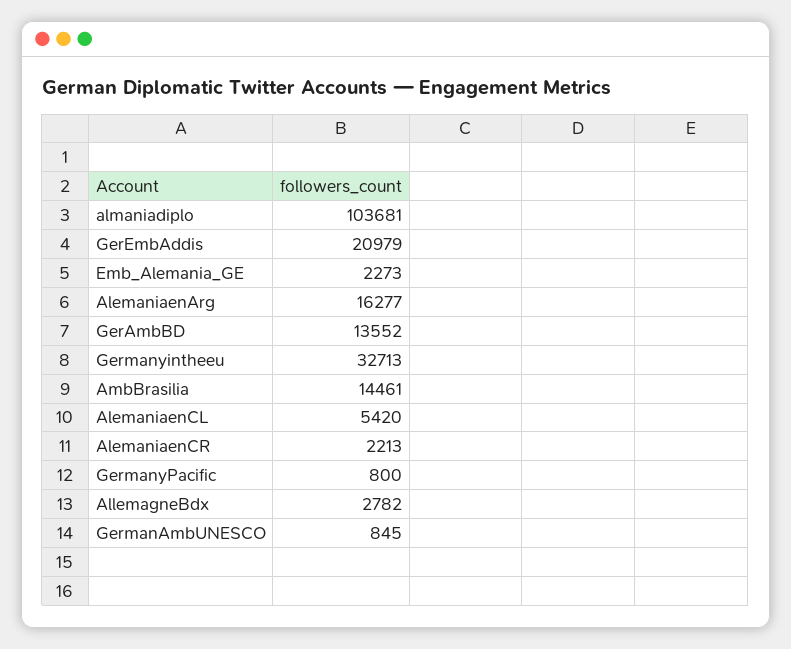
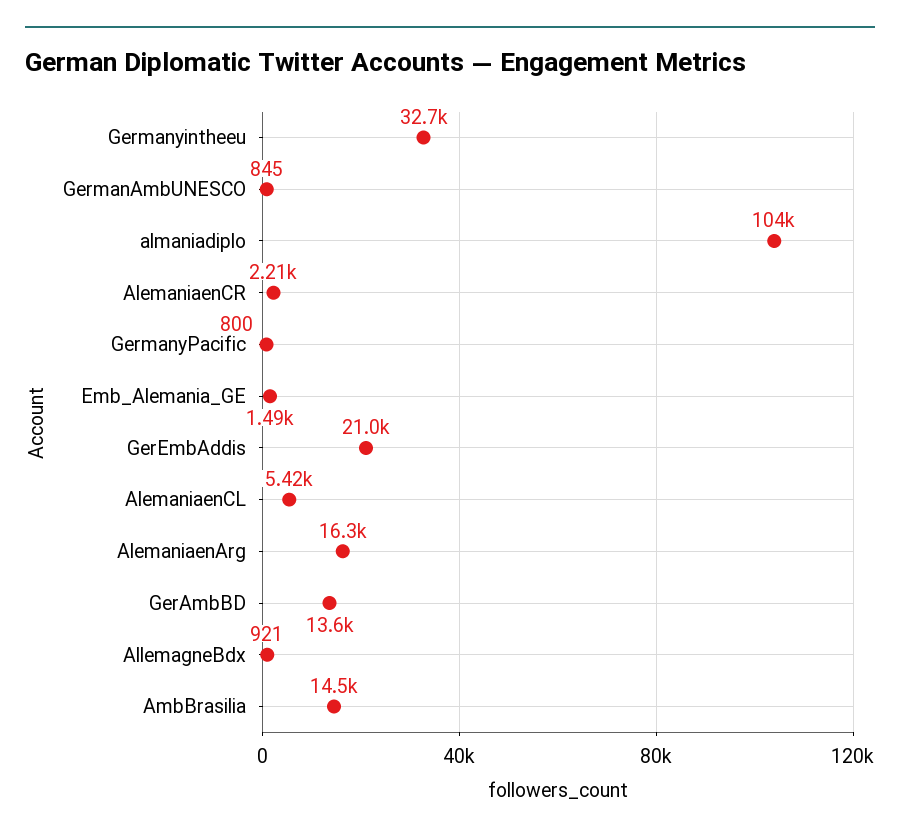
Emb_Alemania_GE: 2273 -> 1490
AllemagneBdx: 2782 -> 921

